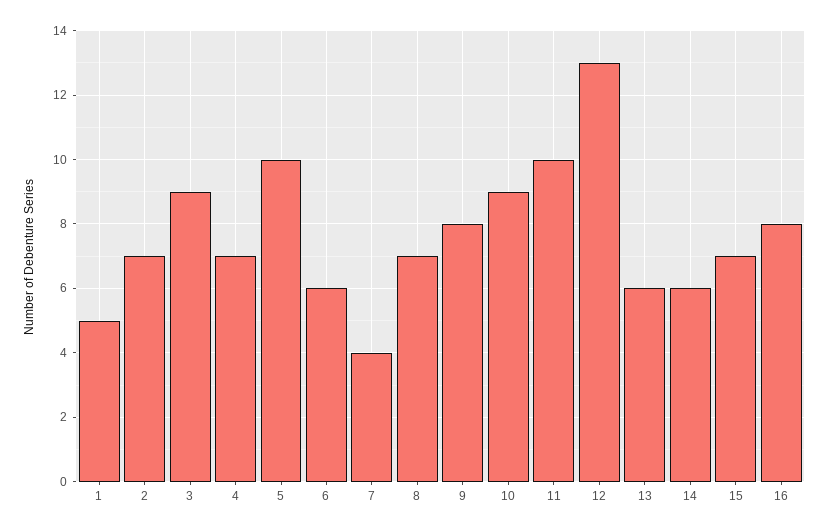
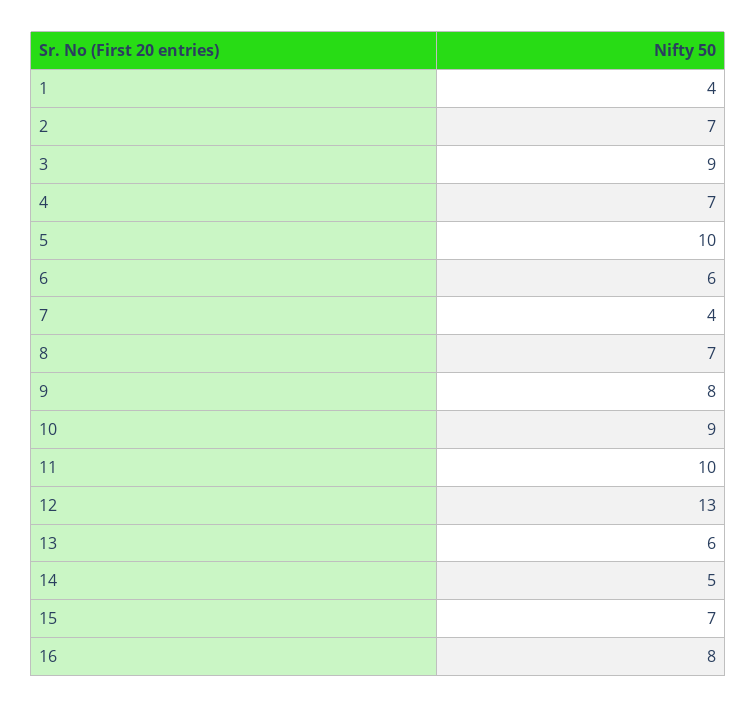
1: 5 -> 4
14: 6 -> 5

